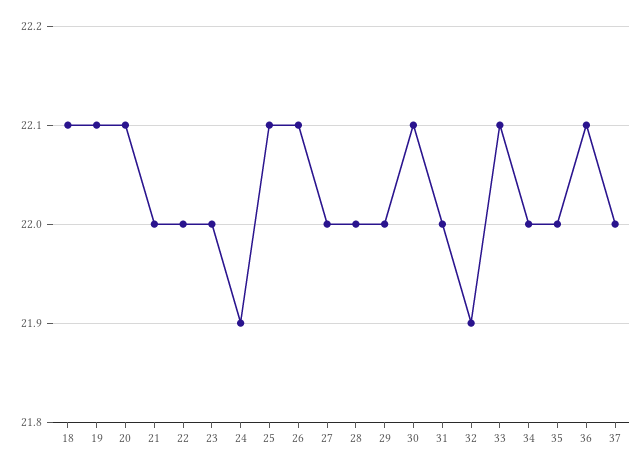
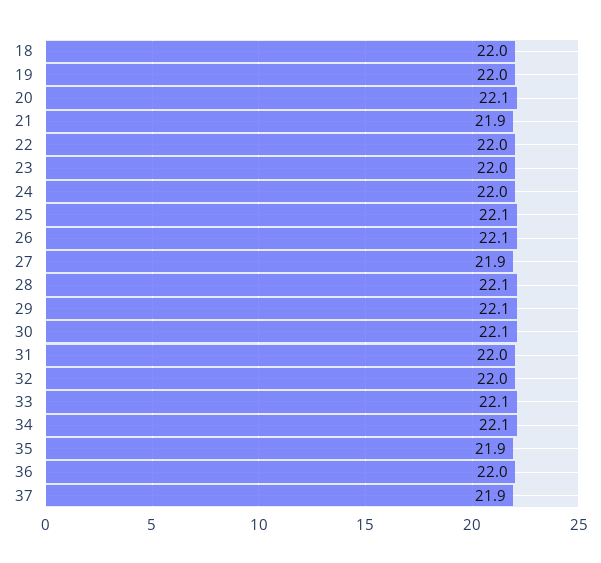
18: 22.1 -> 22
19: 22.1 -> 22
21: 22 -> 21.9
24: 21.9 -> 22
27: 22 -> 21.9
28: 22 -> 22.1
29: 22 -> 22.1
32: 21.9 -> 22
34: 22 -> 22.1
35: 22 -> 21.9
36: 22.1 -> 22
37: 22 -> 21.9

